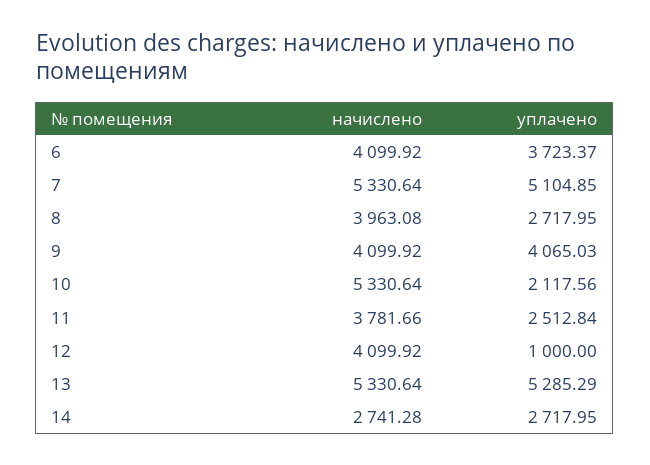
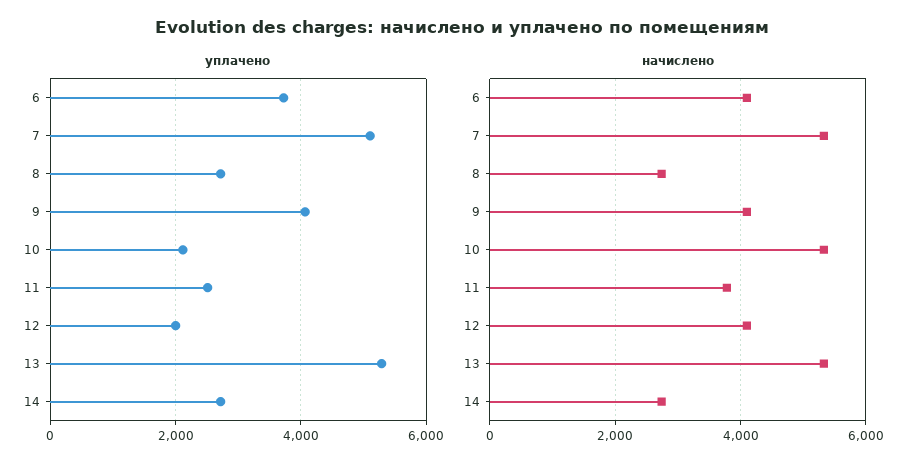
начислено, 8: 3963.08 -> 2800
уплачено, 12: 1000 -> 2000

